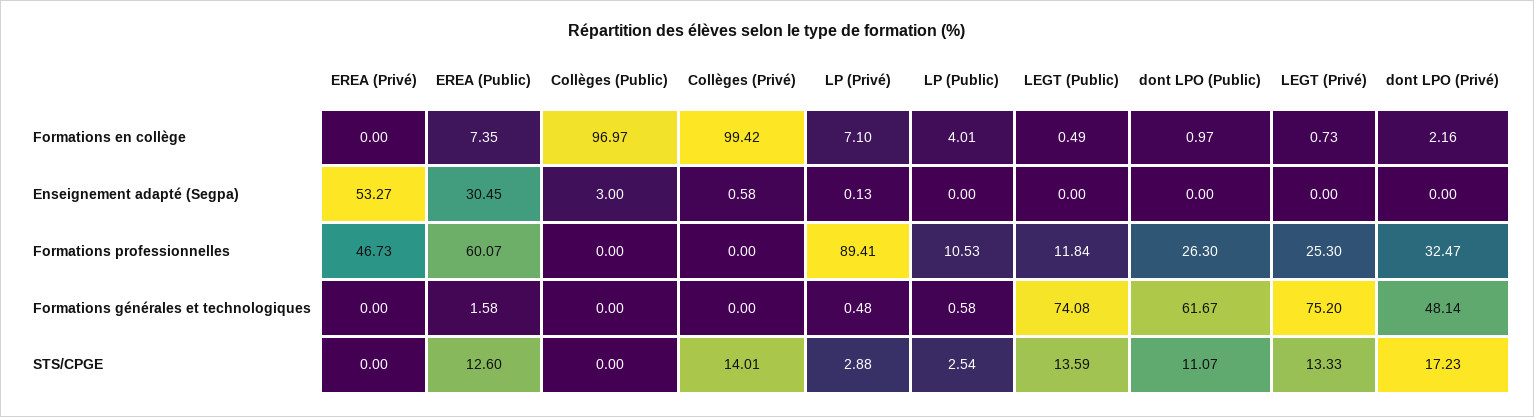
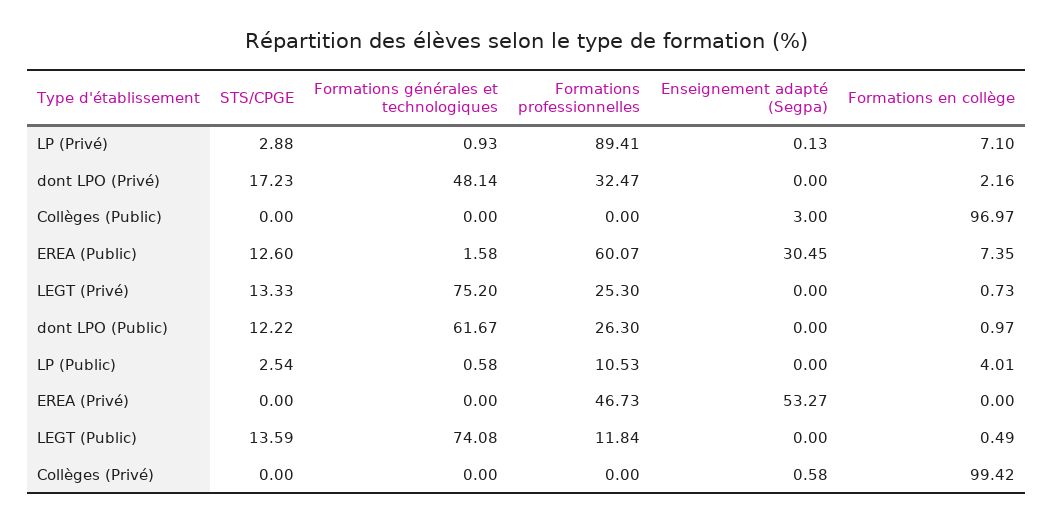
LP (Privé), Formations générales et technologiques: 0.48 -> 0.93
Collèges (Privé), STS/CPGE: 14.01 -> 0
dont LPO (Public), STS/CPGE: 11.07 -> 12.22

